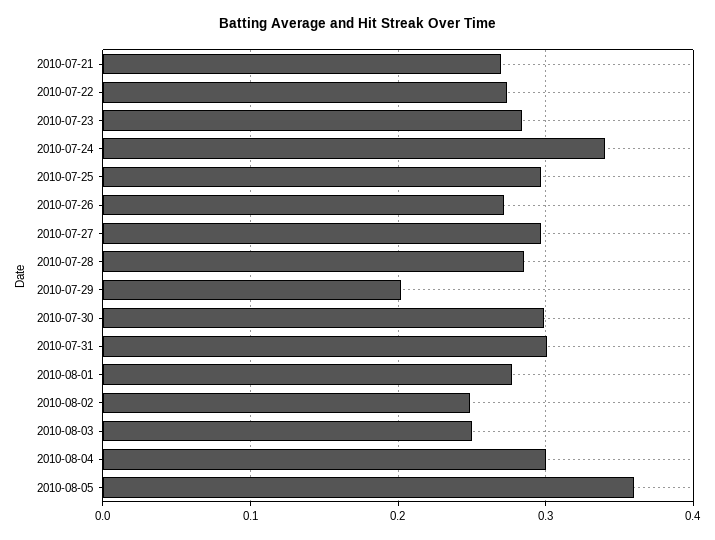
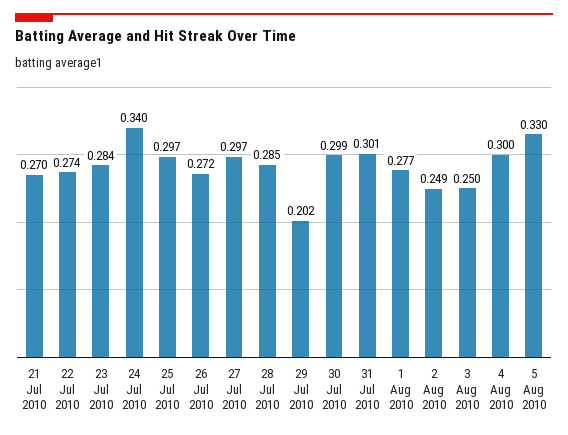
2010-08-05: 0.36 -> 0.33

